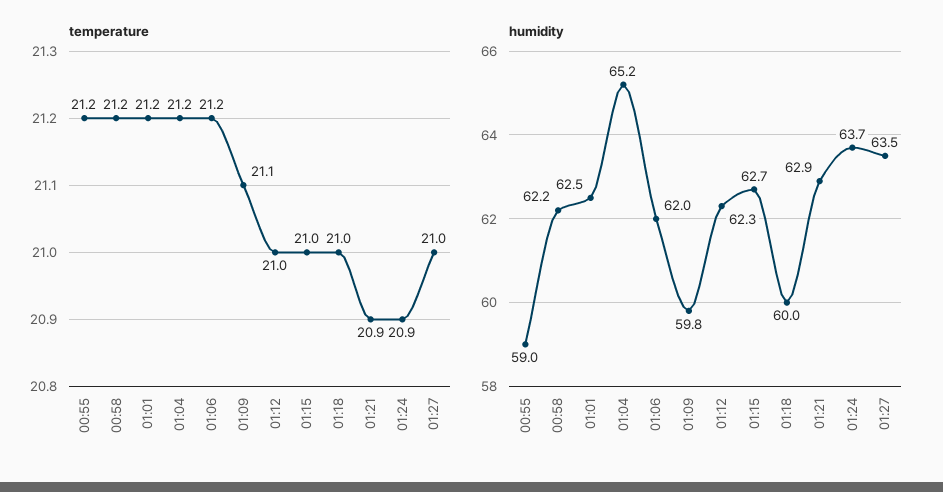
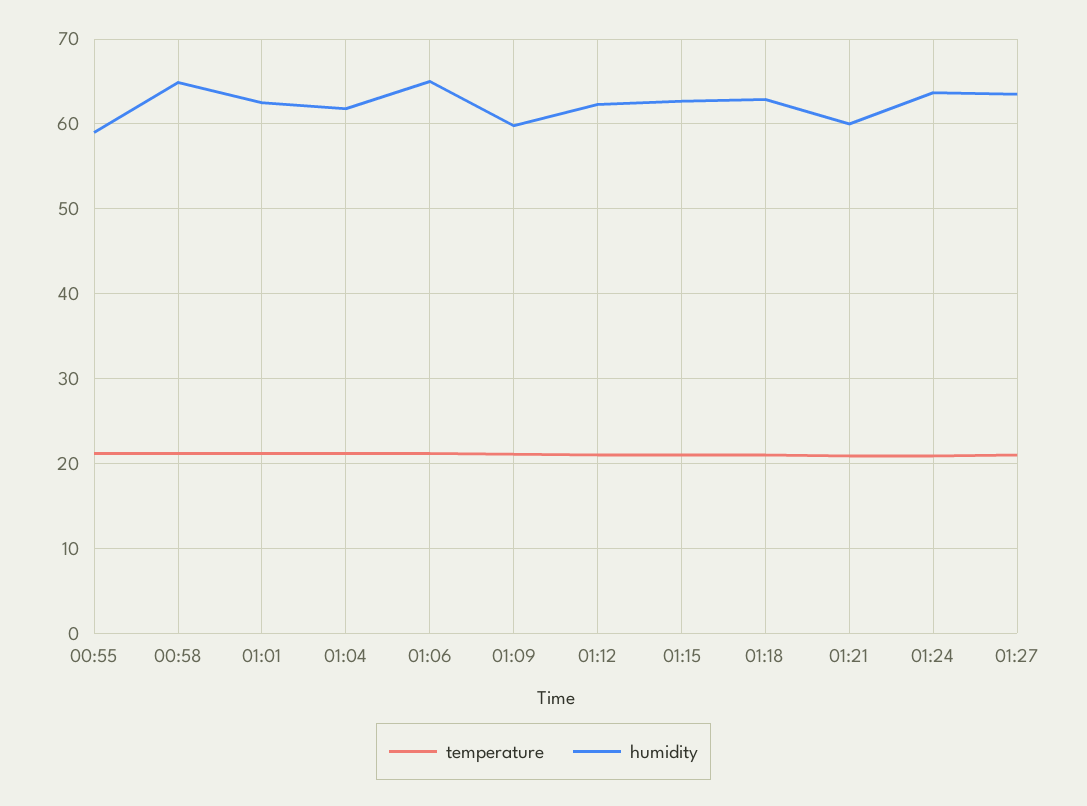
humidity, 00:58: 62.2 -> 65
humidity, 01:04: 65.2 -> 62
humidity, 01:06: 62 -> 65
humidity, 01:18: 60 -> 63
humidity, 01:21: 62.9 -> 60

